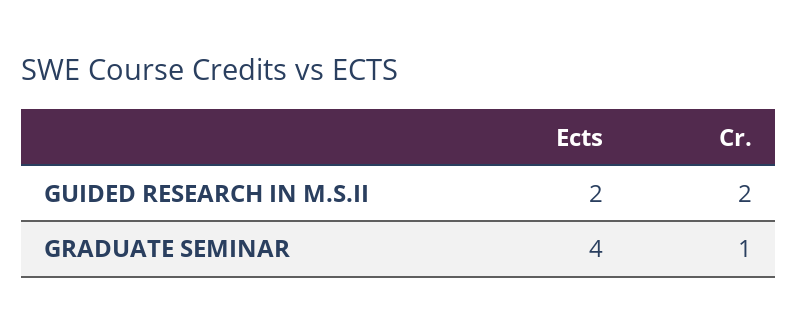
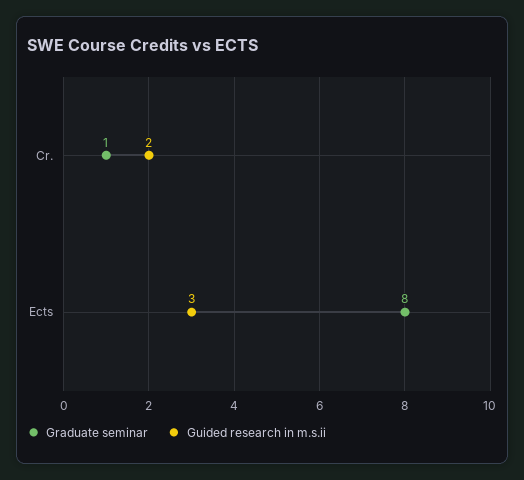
GUIDED RESEARCH IN M.S.II, Ects: 2 -> 3
GRADUATE SEMINAR, Ects: 4 -> 8

